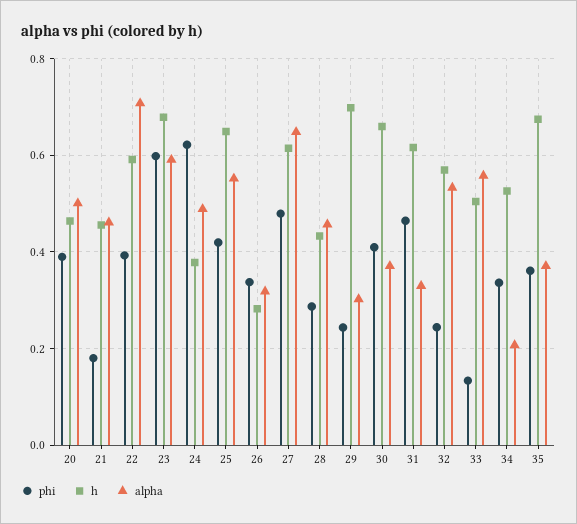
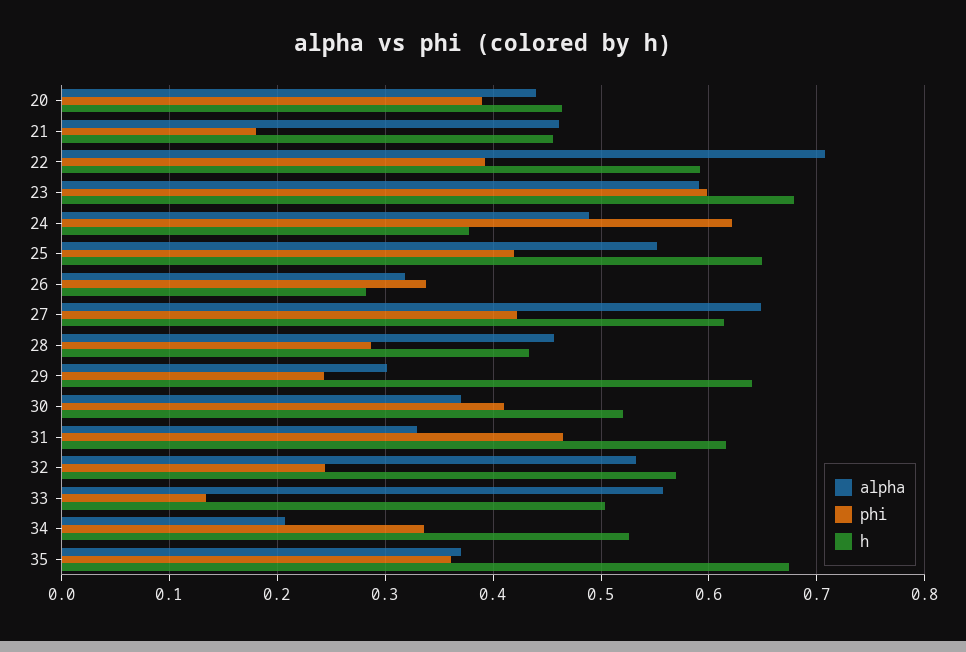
alpha, 20: 0.5 -> 0.44
phi, 27: 0.48 -> 0.42
h, 29: 0.7 -> 0.64
h, 30: 0.66 -> 0.52

